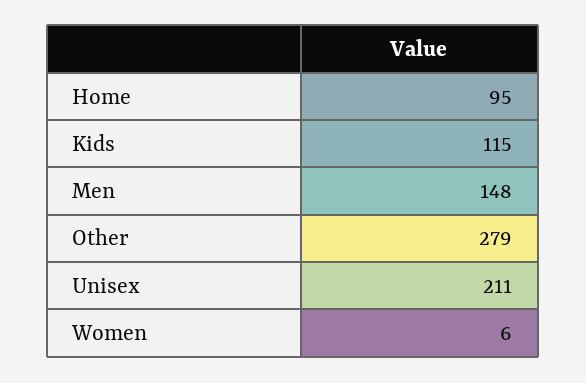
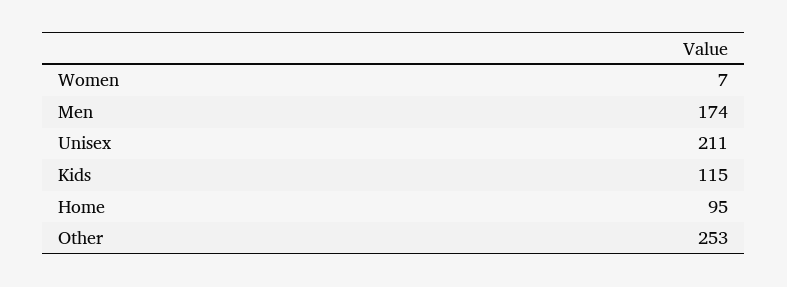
Men: 148 -> 174
Other: 279 -> 253
Women: 6 -> 7

